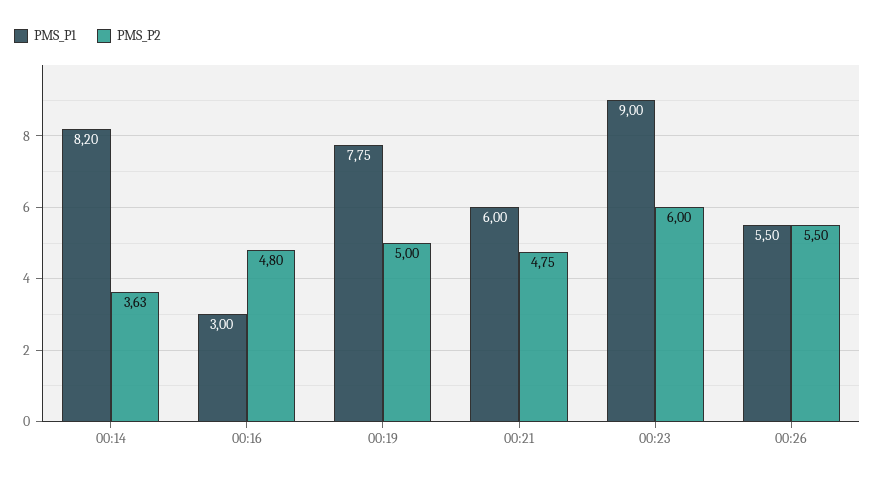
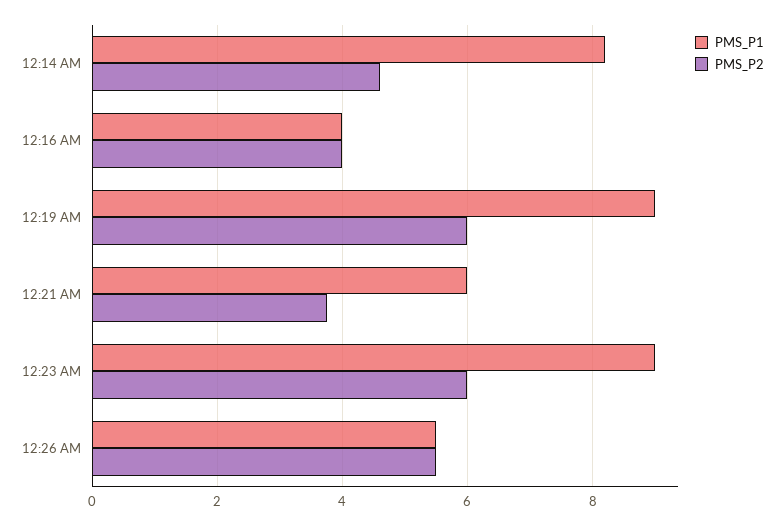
PMS_P2, 00:14: 3.63 -> 4.6
PMS_P1, 00:16: 3 -> 4
PMS_P2, 00:16: 4.8 -> 4
PMS_P1, 00:19: 7.75 -> 9
PMS_P2, 00:19: 5 -> 6
PMS_P2, 00:21: 4.75 -> 3.8

